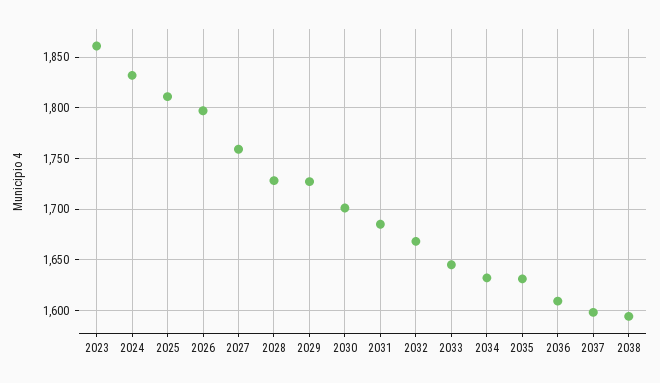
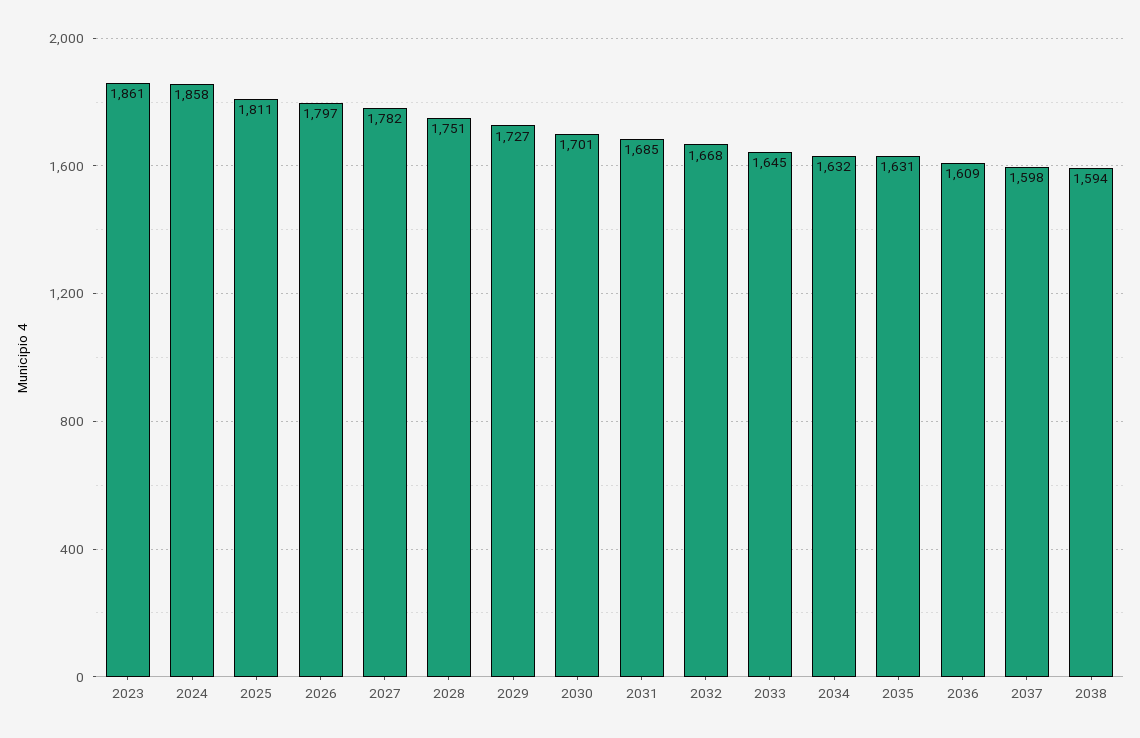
2024: 1830 -> 1858
2027: 1760 -> 1782
2028: 1730 -> 1751

